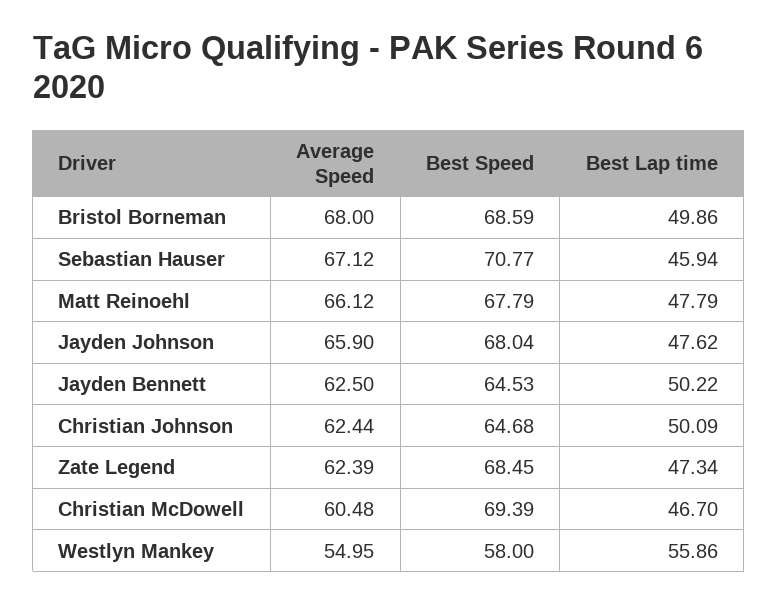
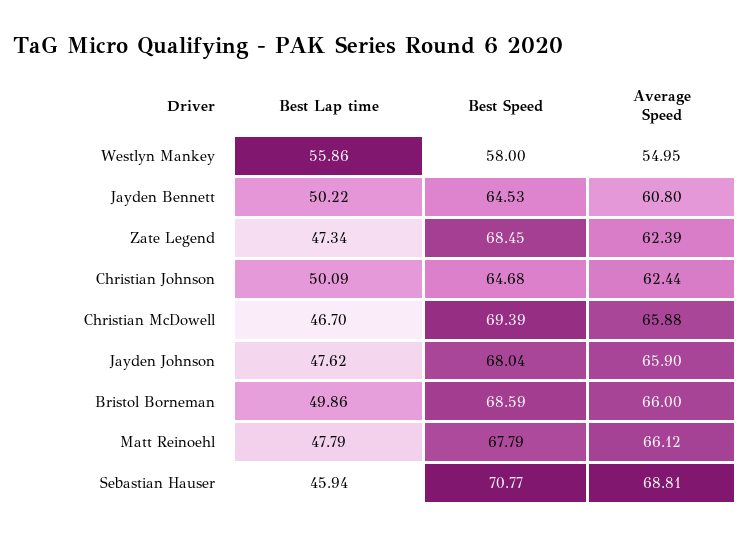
Average Speed, Bristol Borneman: 68 -> 66
Average Speed, Sebastian Hauser: 67.12 -> 68.81
Average Speed, Jayden Bennett: 62.5 -> 60.8
Average Speed, Christian McDowell: 60.48 -> 65.88

